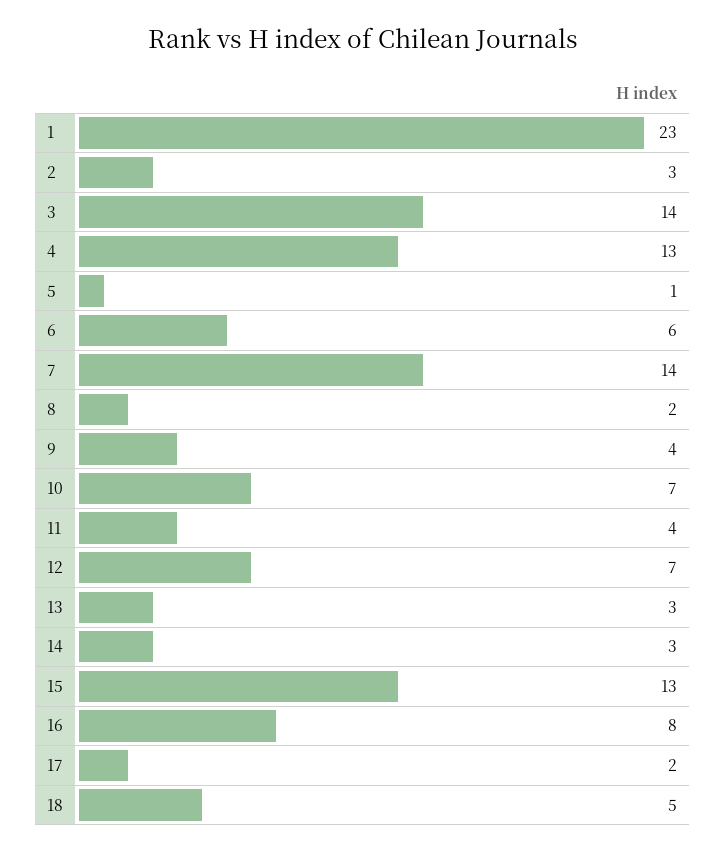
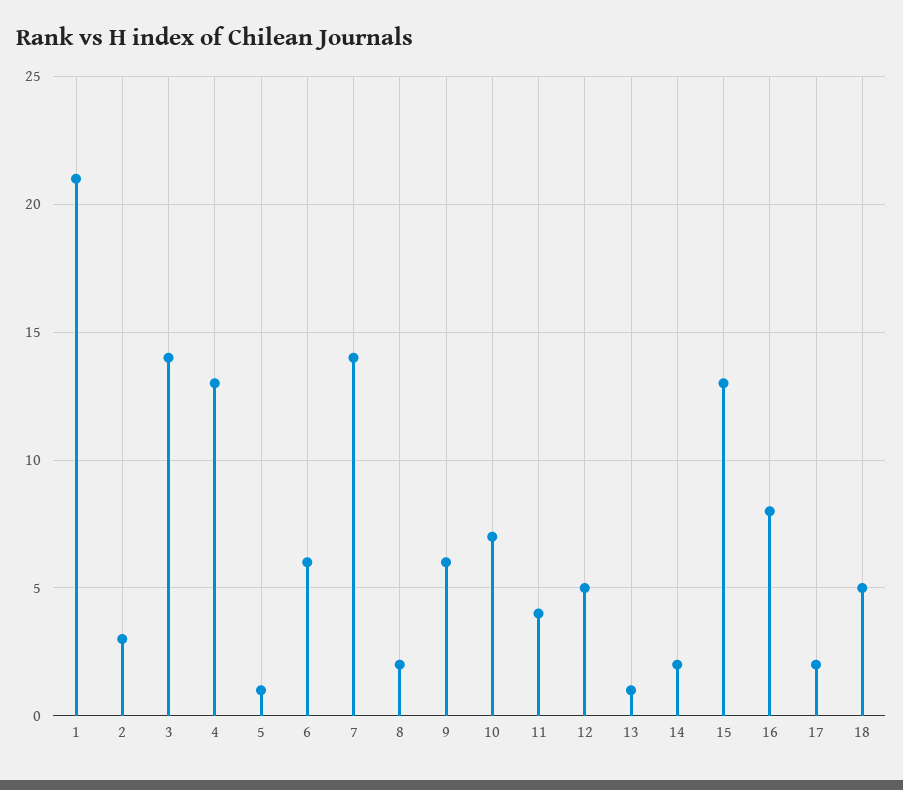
1: 23 -> 21
9: 4 -> 6
12: 7 -> 5
13: 3 -> 1
14: 3 -> 2

